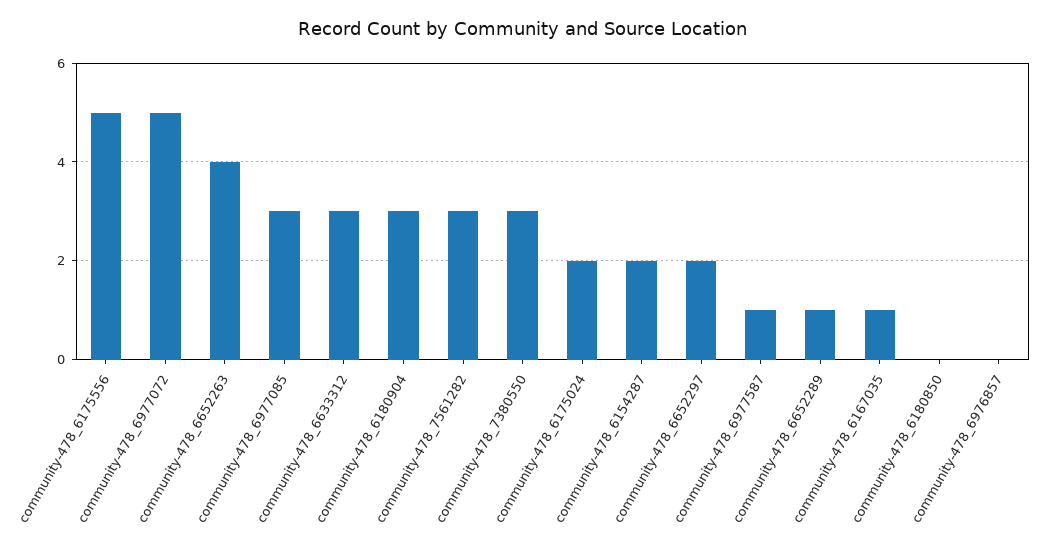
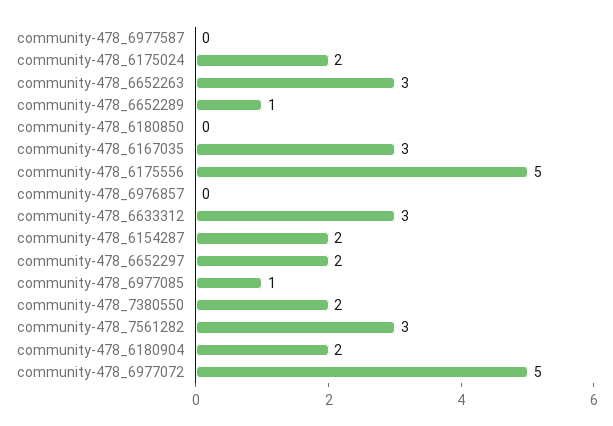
community-478_6652263: 4 -> 3
community-478_6977085: 3 -> 1
community-478_6180904: 3 -> 2
community-478_7380550: 3 -> 2
community-478_6977587: 1 -> 0
community-478_6167035: 1 -> 3

